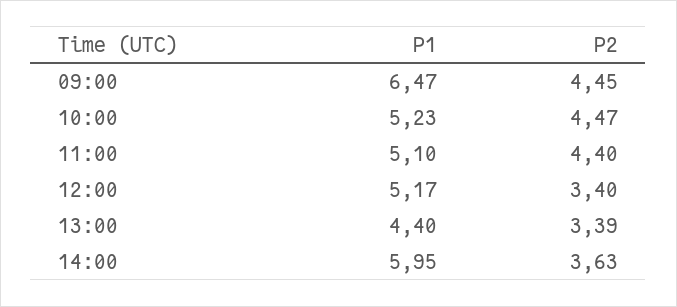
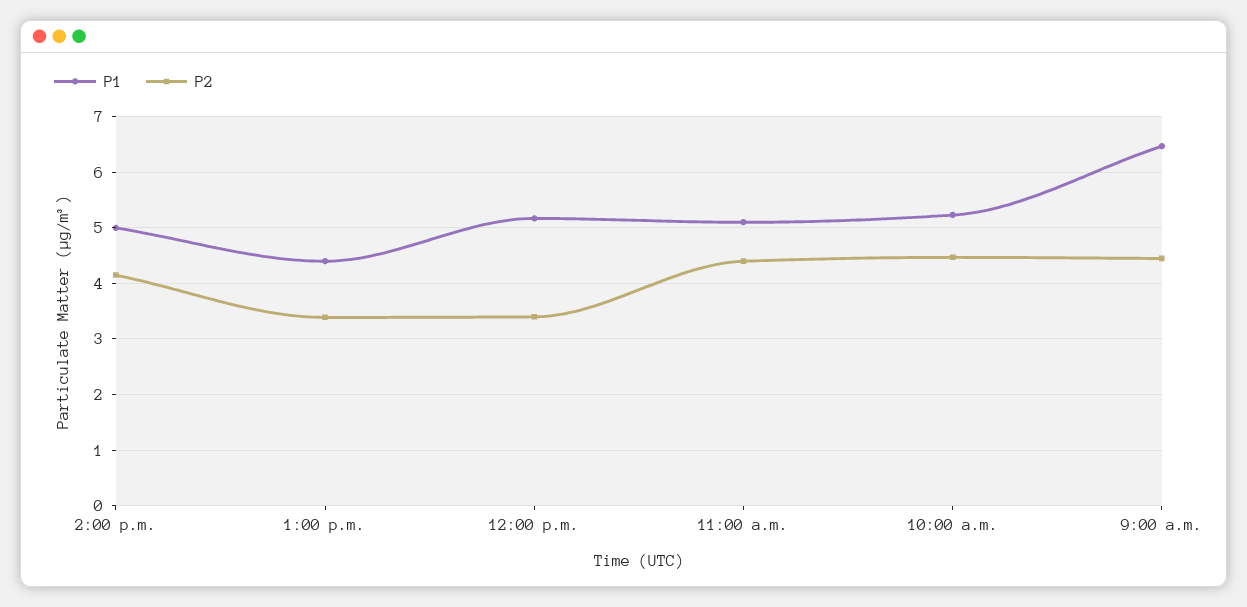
P1, 14:00: 5.95 -> 5
P2, 14:00: 3.63 -> 4.2

